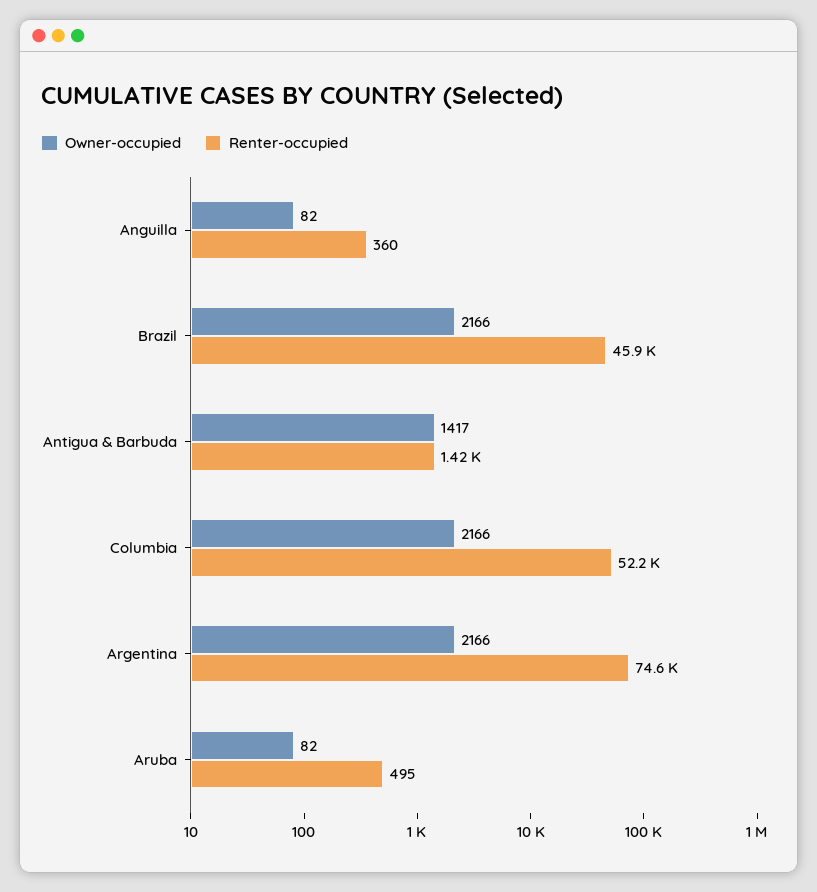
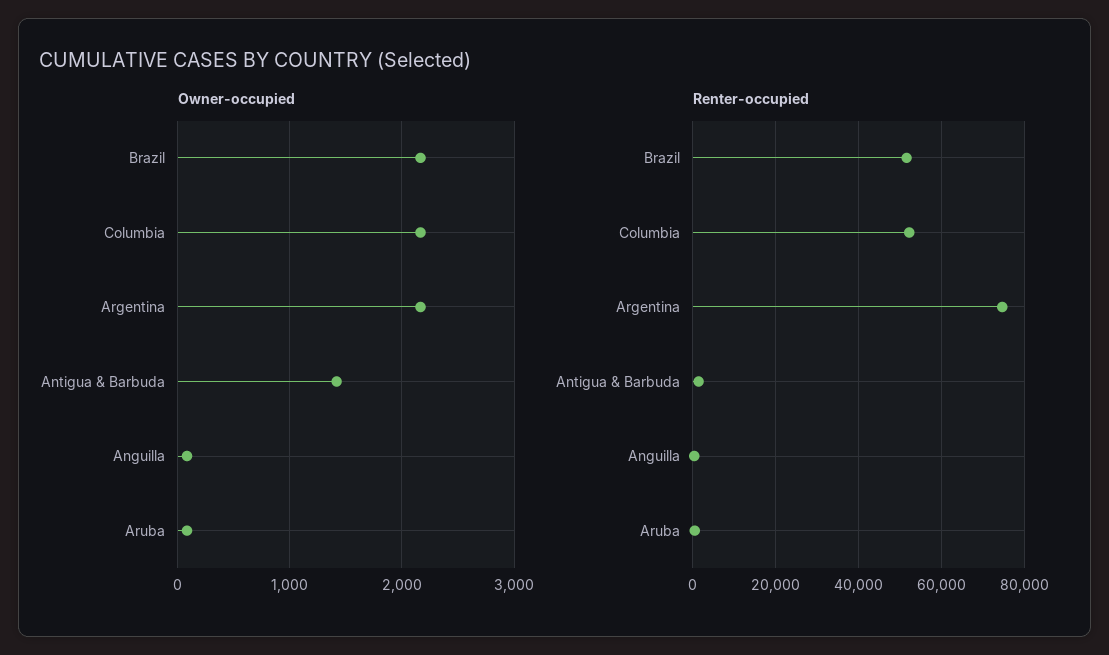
Renter-occupied, Brazil: 45900 -> 52000

